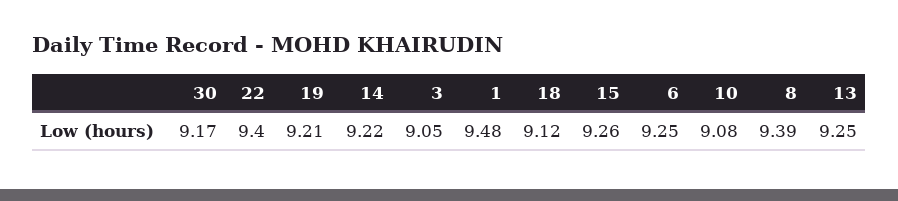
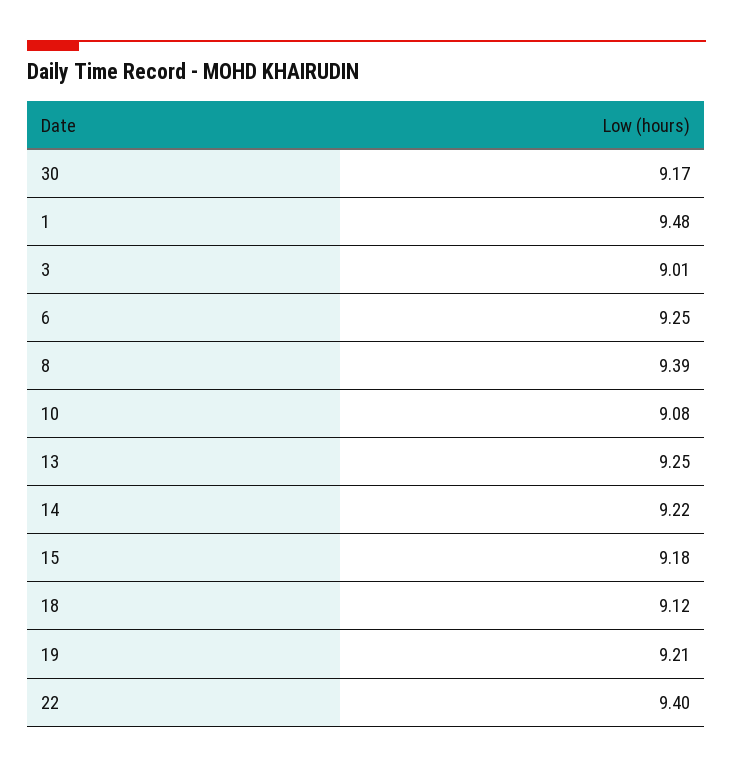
3: 9.05 -> 9.01
15: 9.26 -> 9.18

